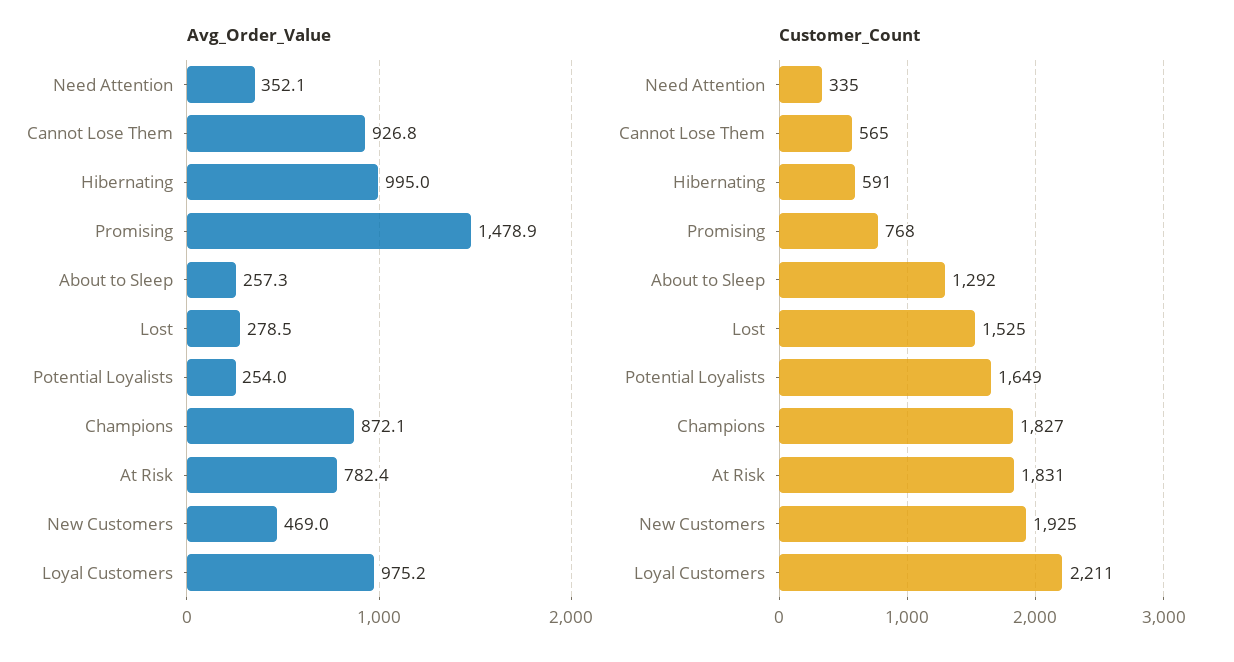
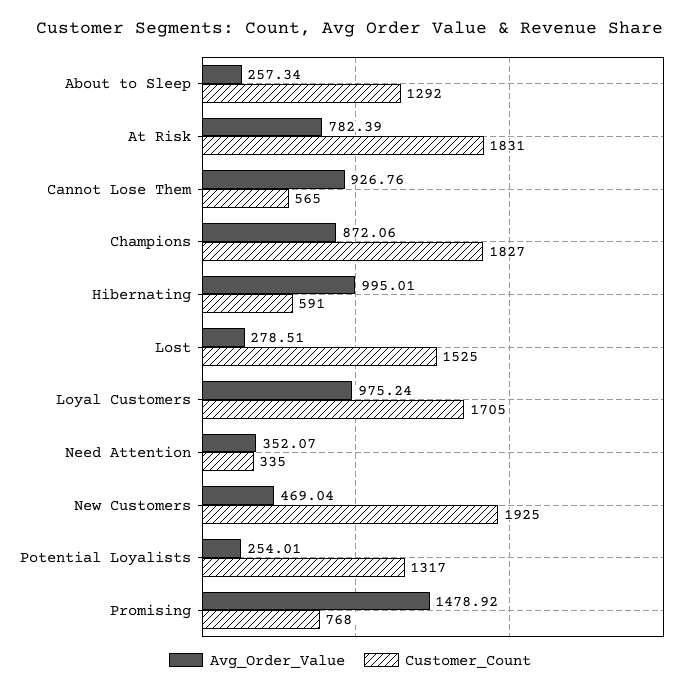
Customer_Count, Potential Loyalists: 1649 -> 1317
Customer_Count, Loyal Customers: 2211 -> 1705

